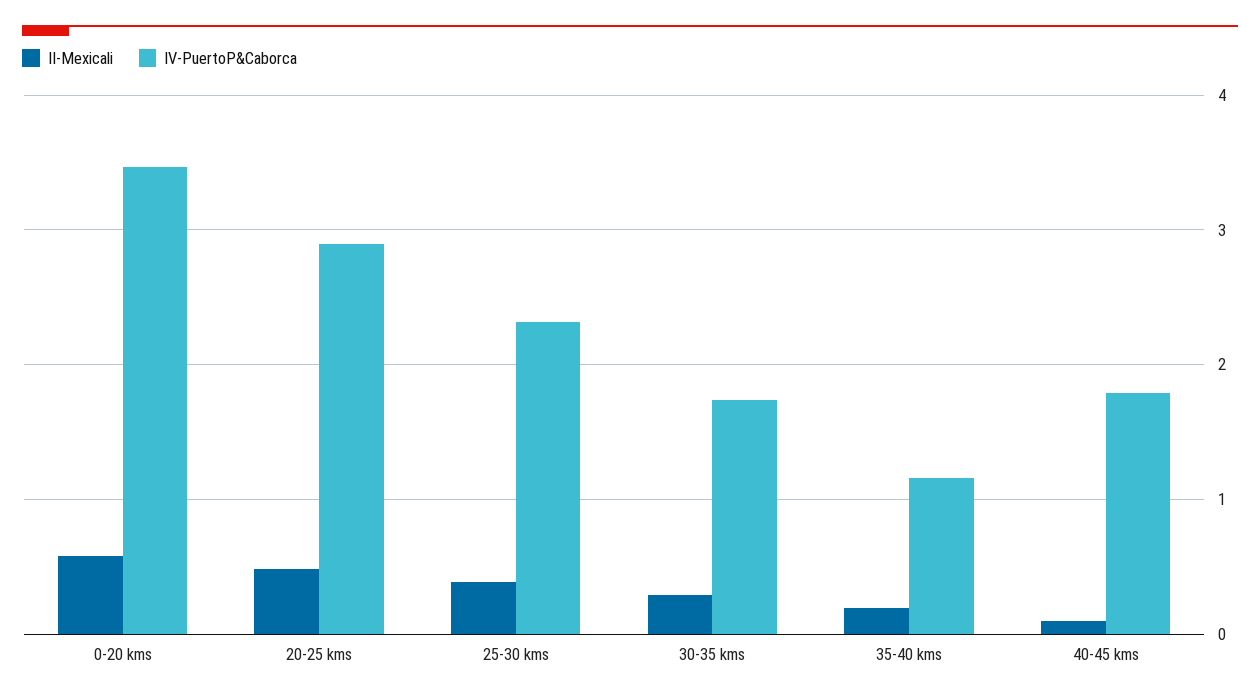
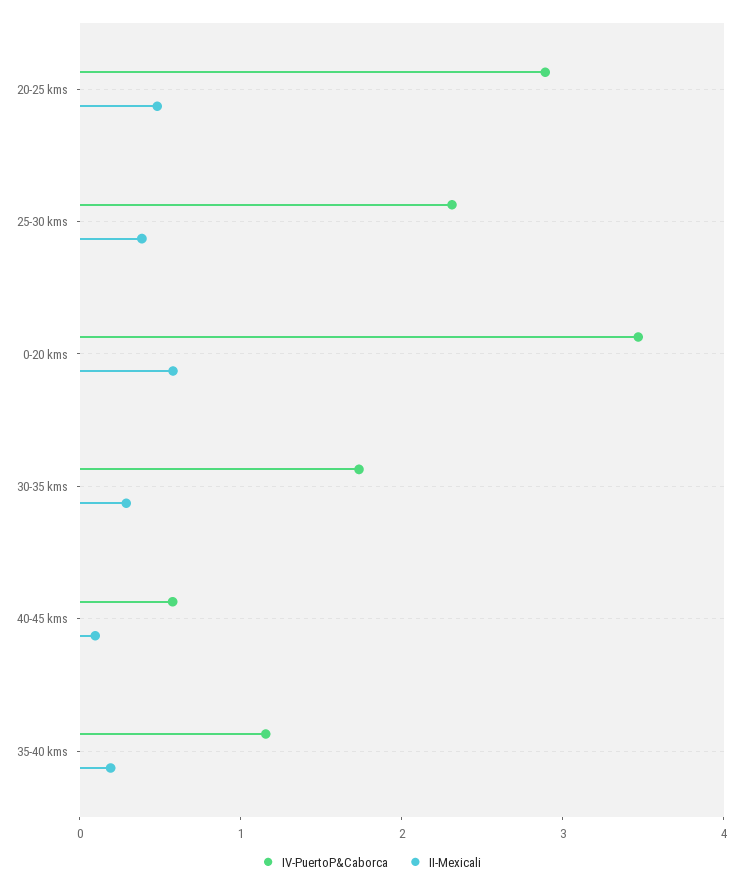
IV-PuertoP&Caborca, 40-45 kms: 1.8 -> 0.6

